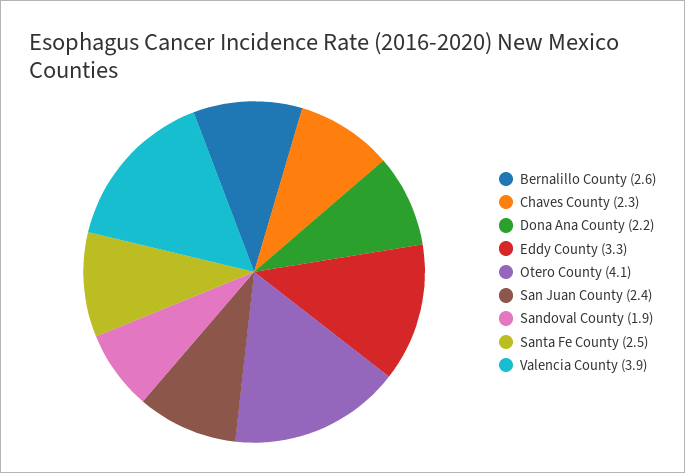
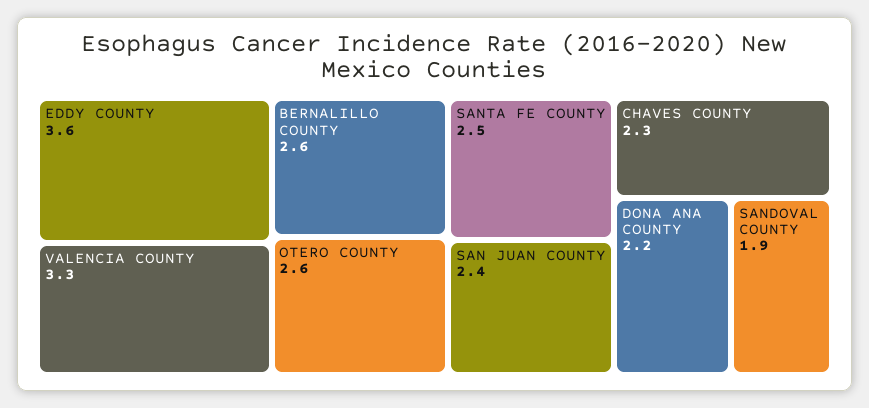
Eddy County: 3.3 -> 3.6
Otero County: 4.1 -> 2.6
Valencia County: 3.9 -> 3.3

